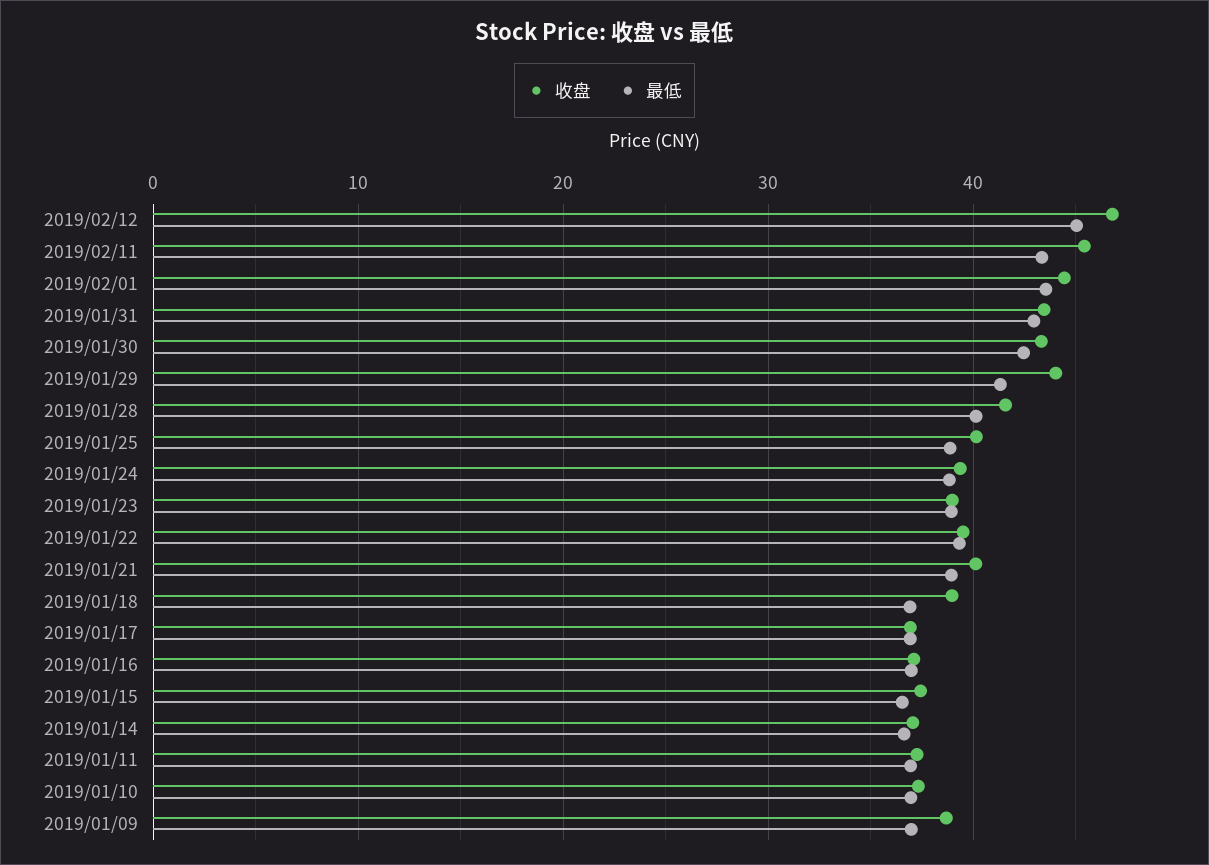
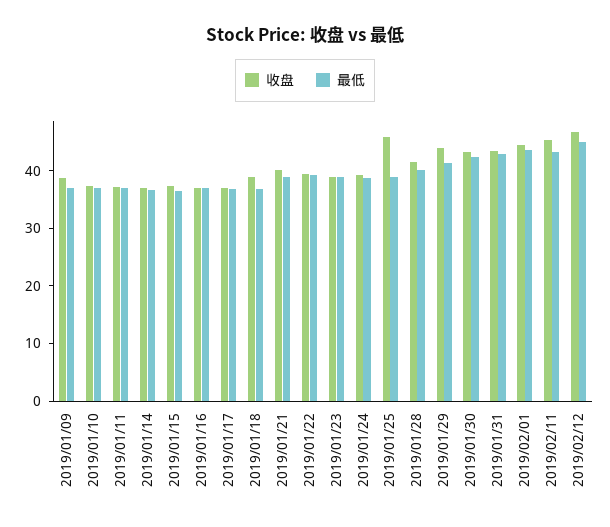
收盘, 2019/01/25: 40 -> 46

